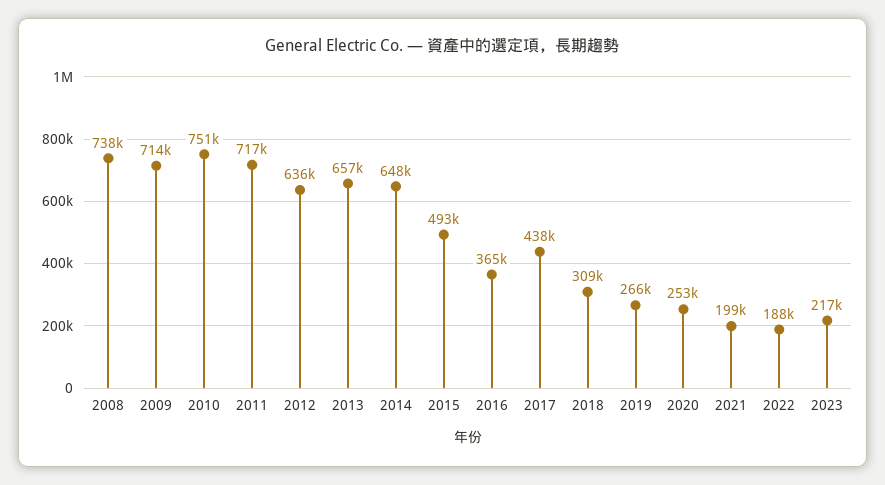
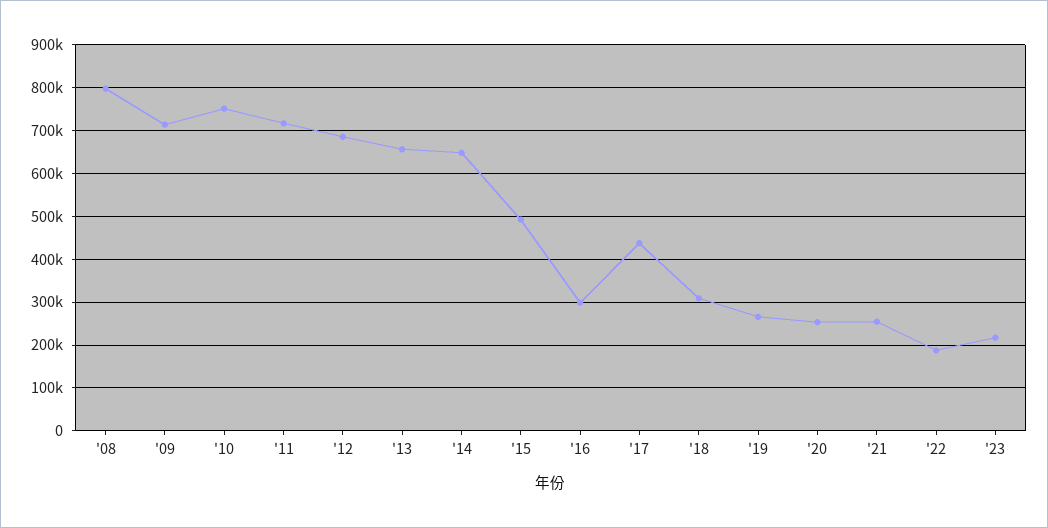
2008: 738000 -> 800000
2012: 636000 -> 680000
2016: 365000 -> 300000
2021: 199000 -> 260000

